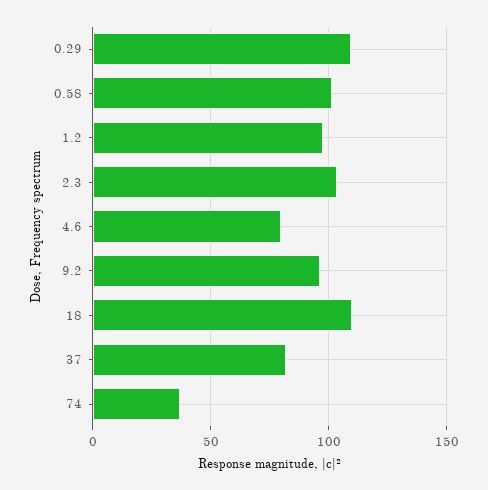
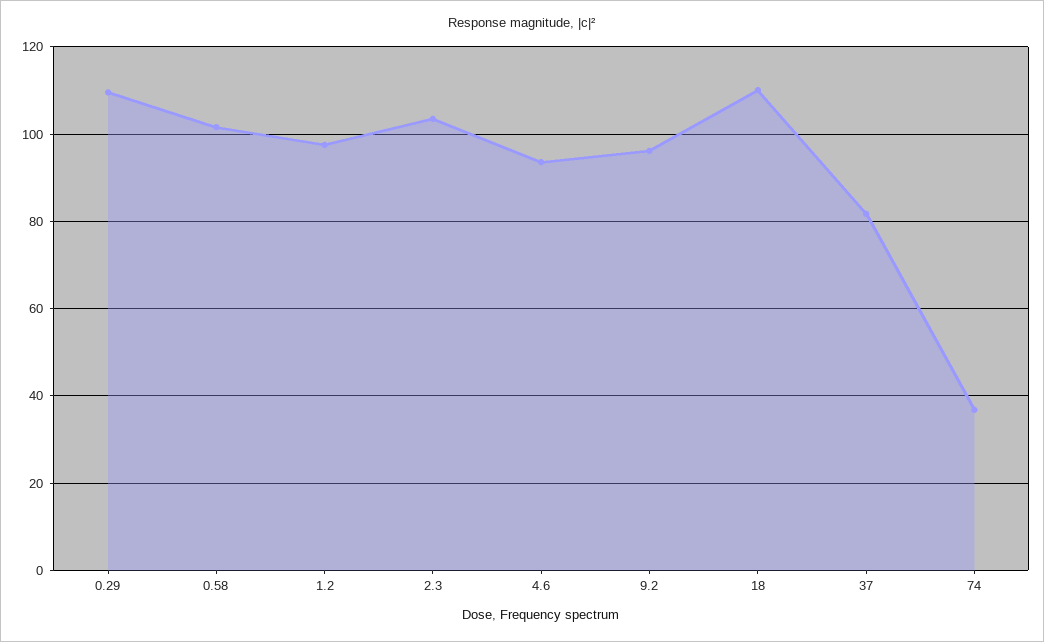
4.6: 80 -> 94

